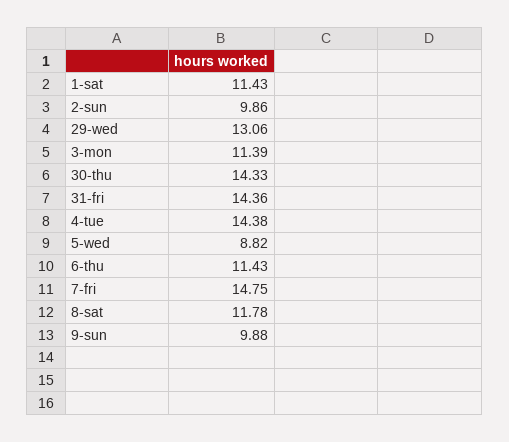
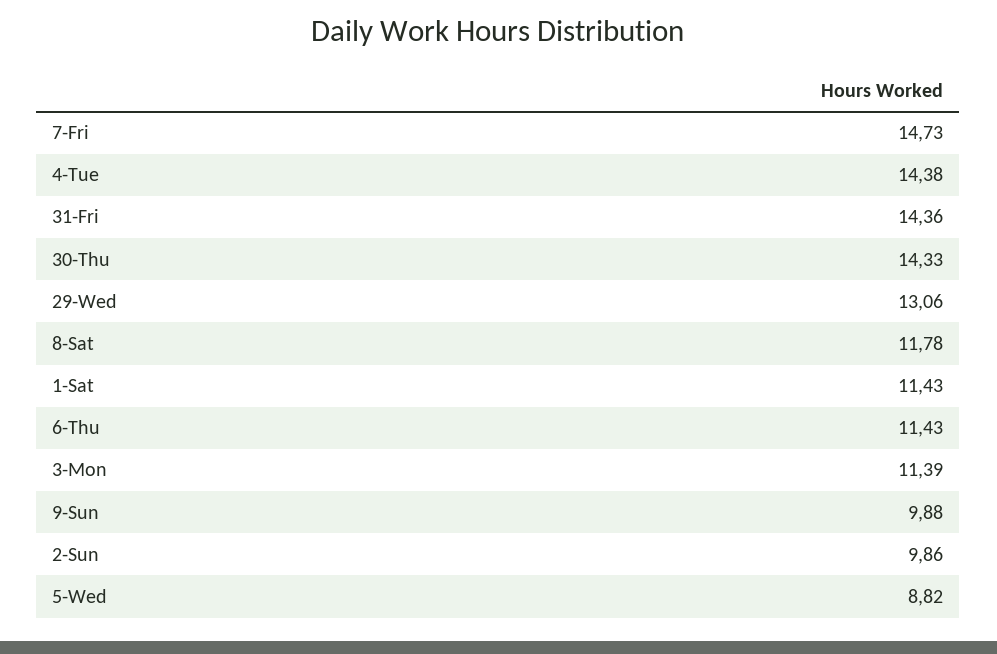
7-fri: 14.75 -> 14.73

